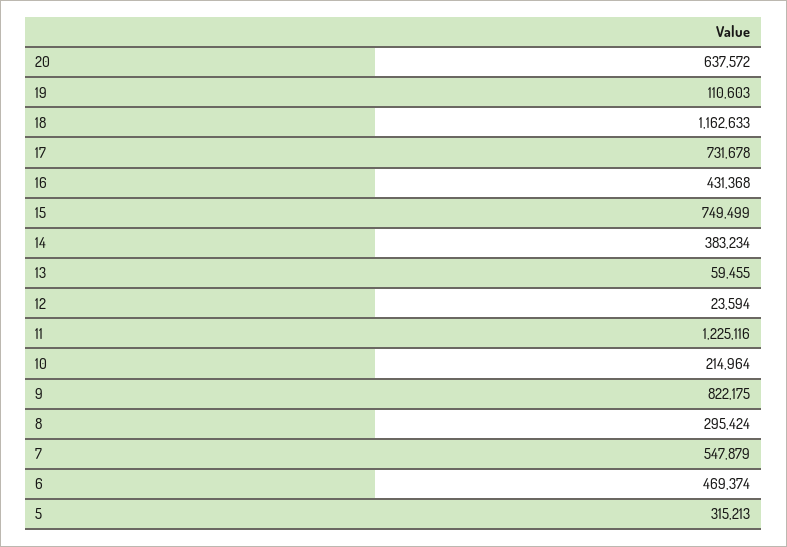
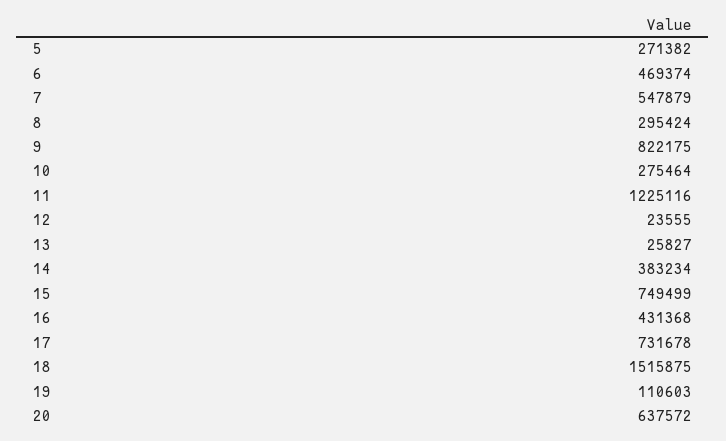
18: 1162633 -> 1515875
13: 59455 -> 25827
12: 23594 -> 23555
10: 214964 -> 275464
5: 315213 -> 271382

